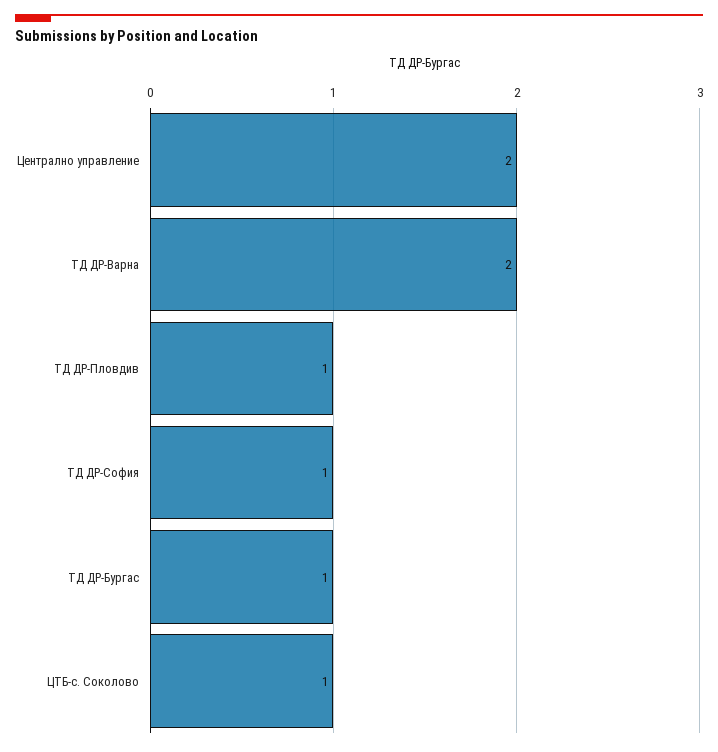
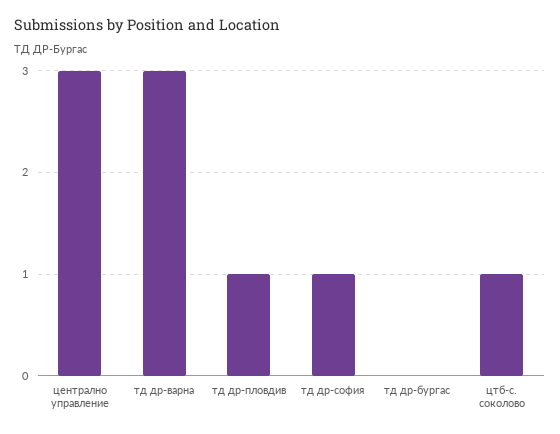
Централно управление: 2 -> 3
ТД ДР-Варна: 2 -> 3
ТД ДР-Бургас: 1 -> 0

